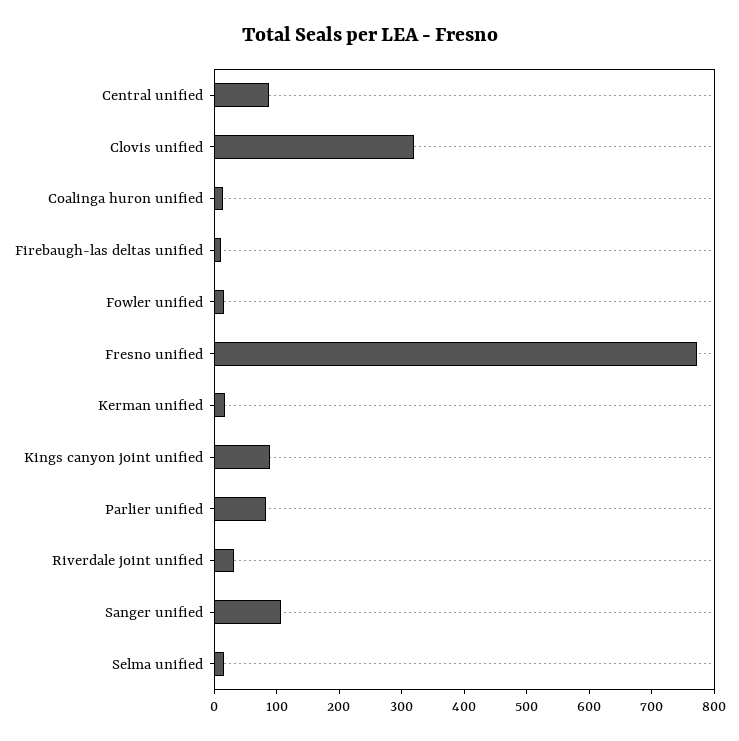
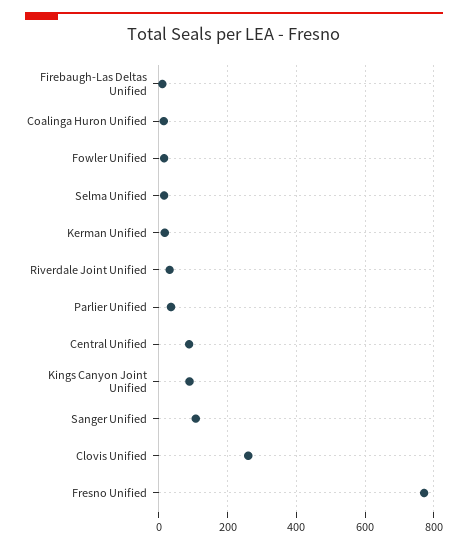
Clovis unified: 320 -> 260
Parlier unified: 80 -> 40

